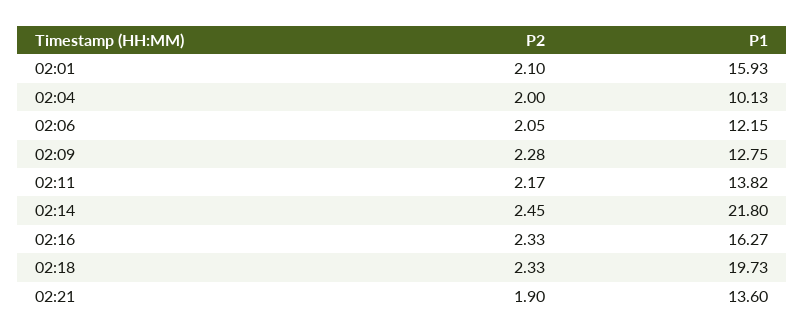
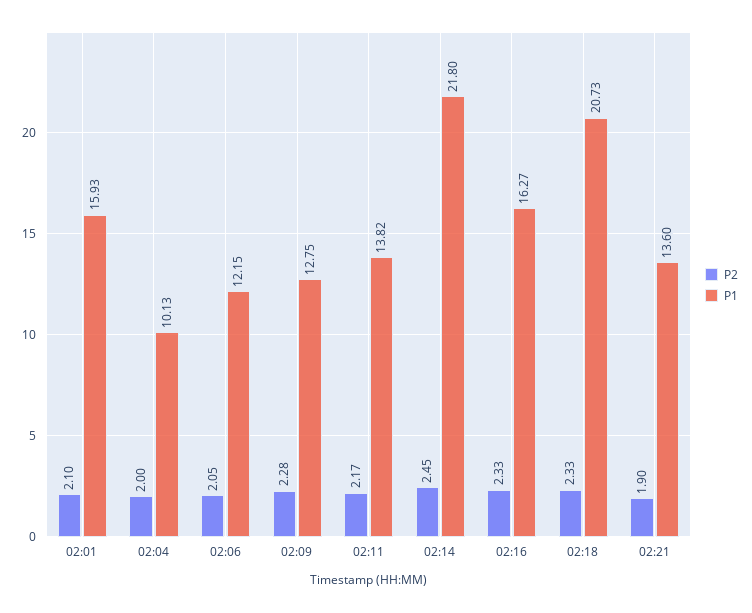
P1, 02:18: 19.73 -> 20.73

